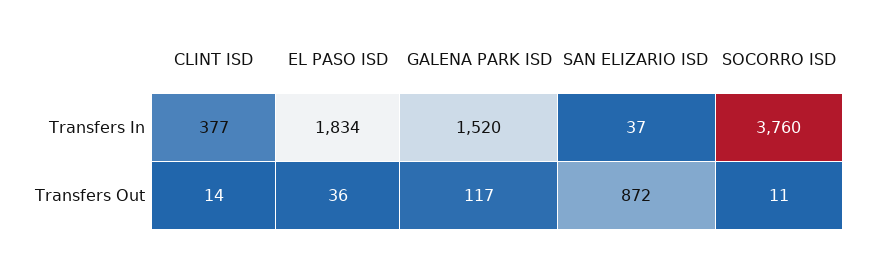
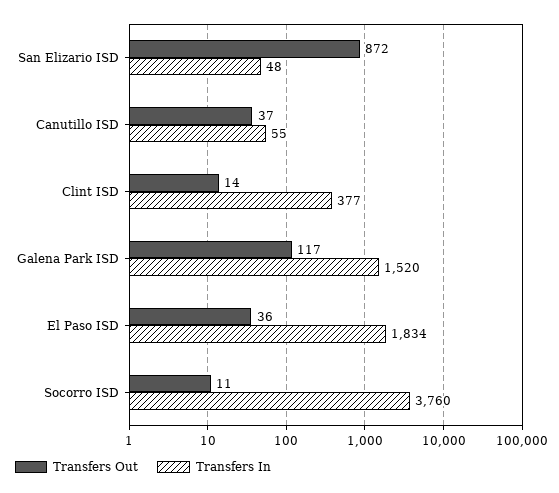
Transfers In, SAN ELIZARIO ISD: 37 -> 48
Transfers Out, Canutillo ISD: none -> 37
Transfers In, Canutillo ISD: none -> 55

